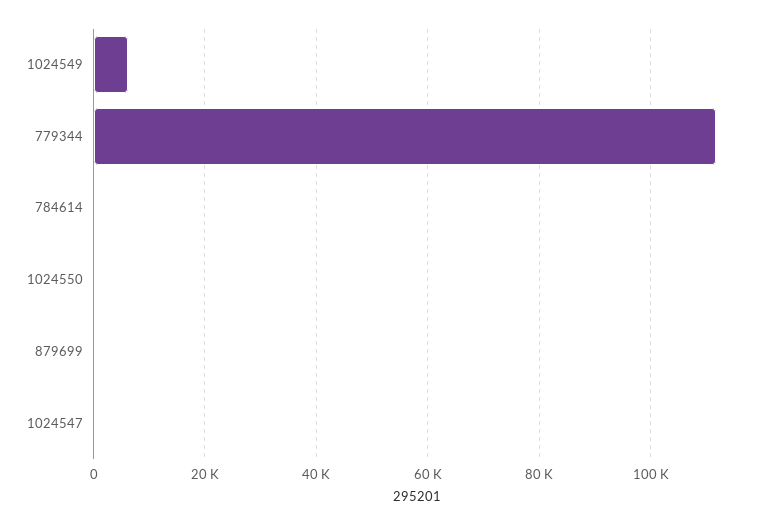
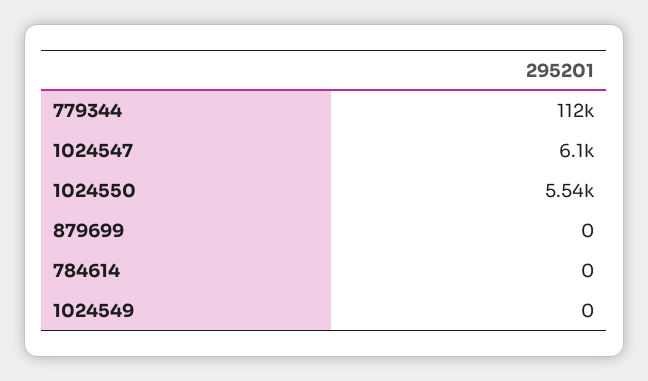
1024549: 6000 -> 0
1024550: 0 -> 5540
1024547: 0 -> 6100

